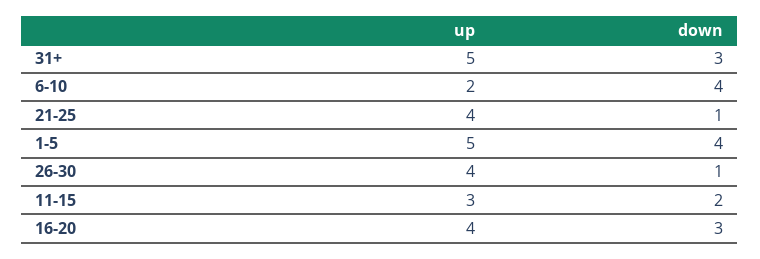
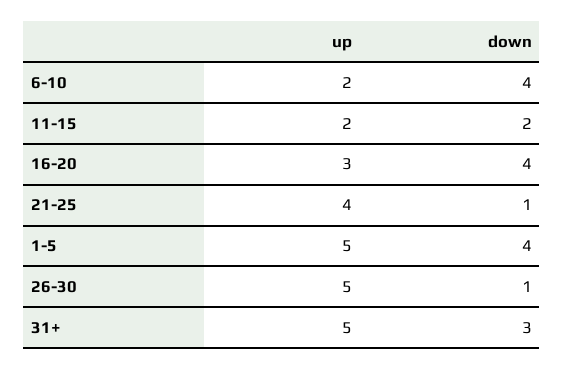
up, 26-30: 4 -> 5
up, 11-15: 3 -> 2
up, 16-20: 4 -> 3
down, 16-20: 3 -> 4

